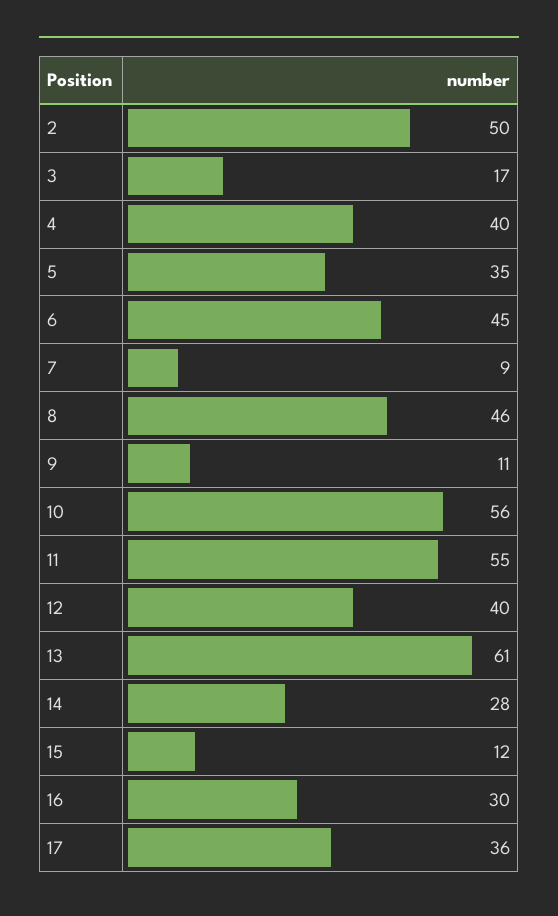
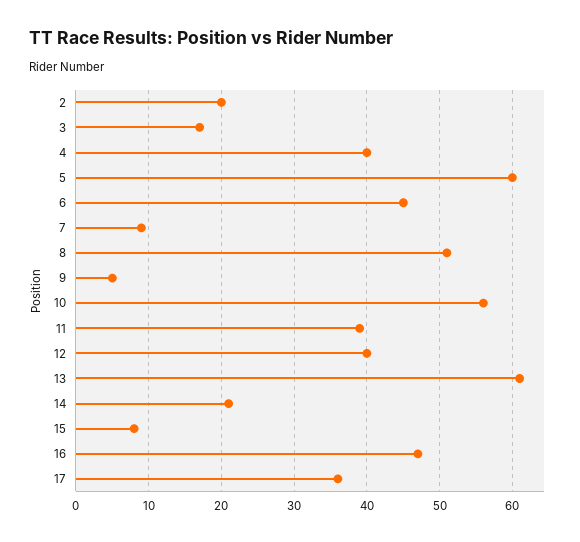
2: 50 -> 20
5: 35 -> 60
8: 46 -> 51
9: 11 -> 5
11: 55 -> 39
14: 28 -> 21
15: 12 -> 8
16: 30 -> 47

